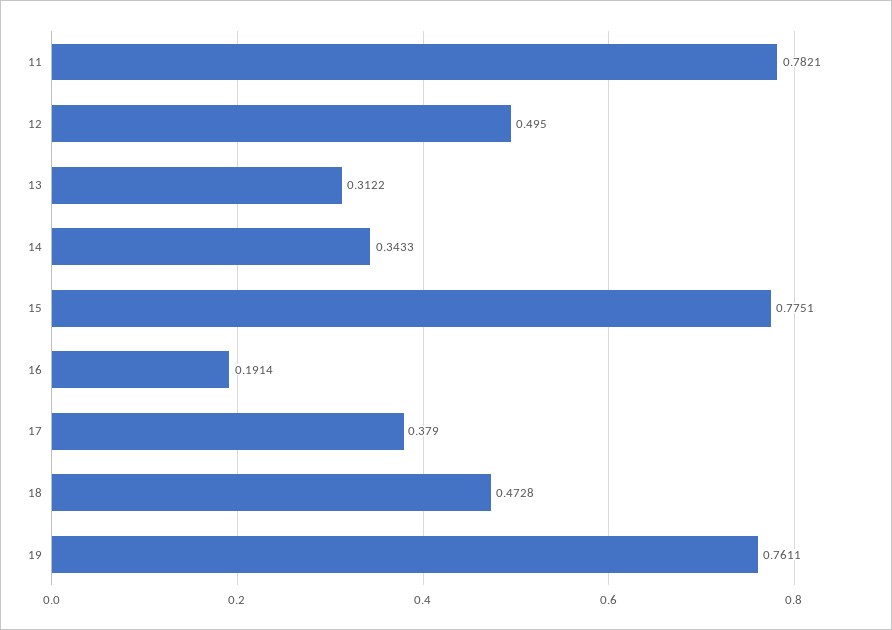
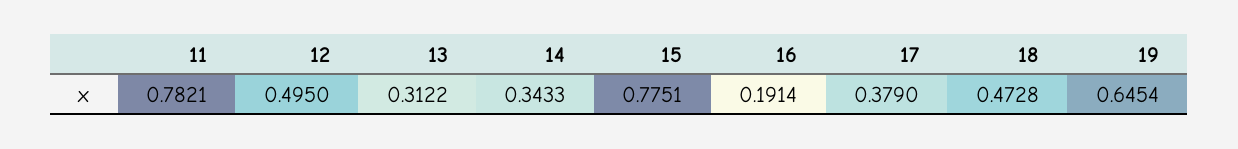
19: 0.7611 -> 0.6454

